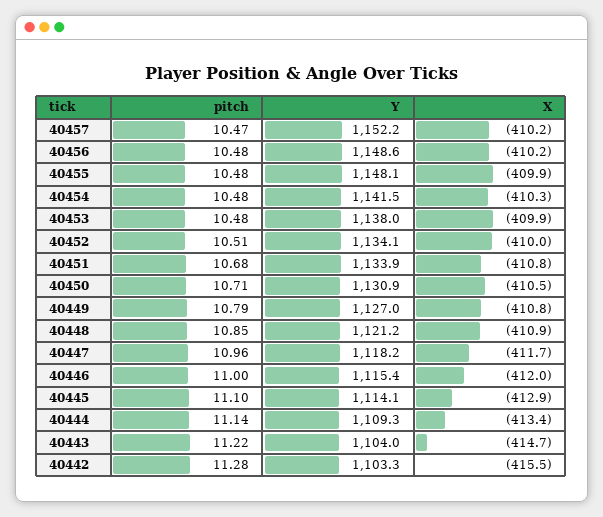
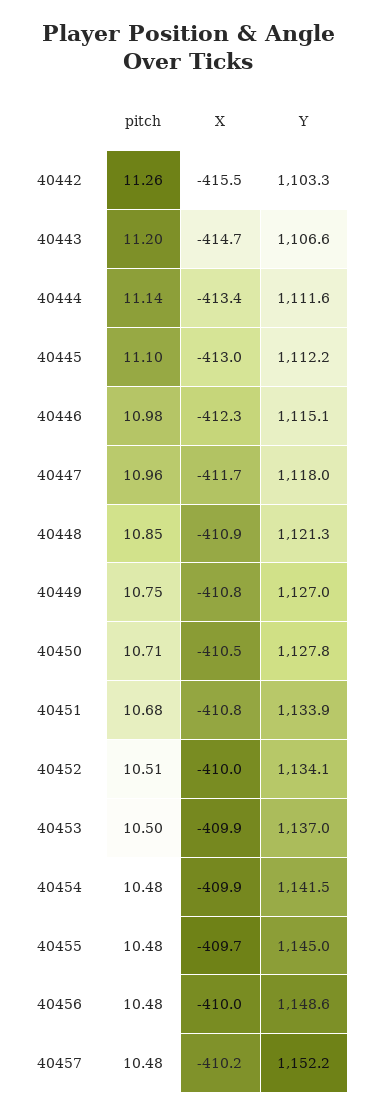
pitch, 40457: 10.47 -> 10.48
X, 40456: -410.2 -> -410
Y, 40455: 1148.1 -> 1145
X, 40455: -409.9 -> -409.7
X, 40454: -410.3 -> -409.9
pitch, 40453: 10.48 -> 10.5
Y, 40453: 1138 -> 1137
Y, 40450: 1130.9 -> 1127.8
pitch, 40449: 10.79 -> 10.75
Y, 40448: 1121.2 -> 1121.3
Y, 40447: 1118.2 -> 1118
pitch, 40446: 11 -> 10.98
Y, 40446: 1115.4 -> 1115.1
X, 40446: -412 -> -412.3
Y, 40445: 1114.1 -> 1112.2
X, 40445: -412.9 -> -413
Y, 40444: 1109.3 -> 1111.6
pitch, 40443: 11.22 -> 11.2
Y, 40443: 1104 -> 1106.6
pitch, 40442: 11.28 -> 11.26

